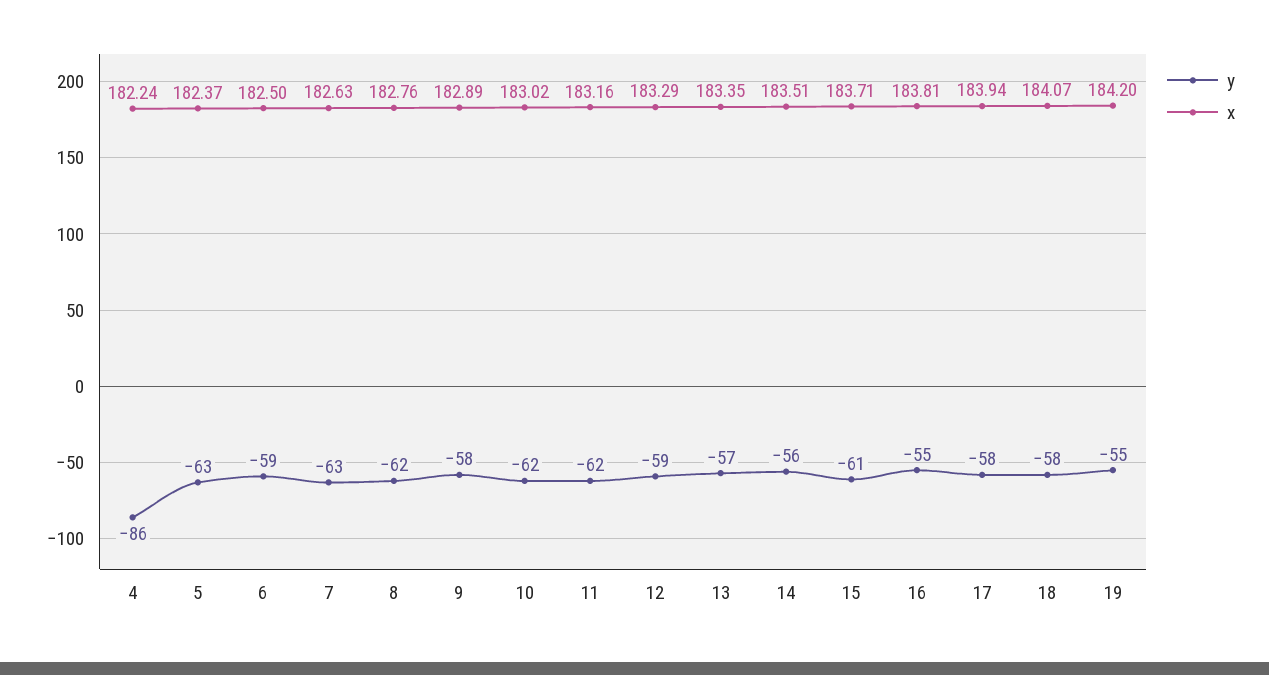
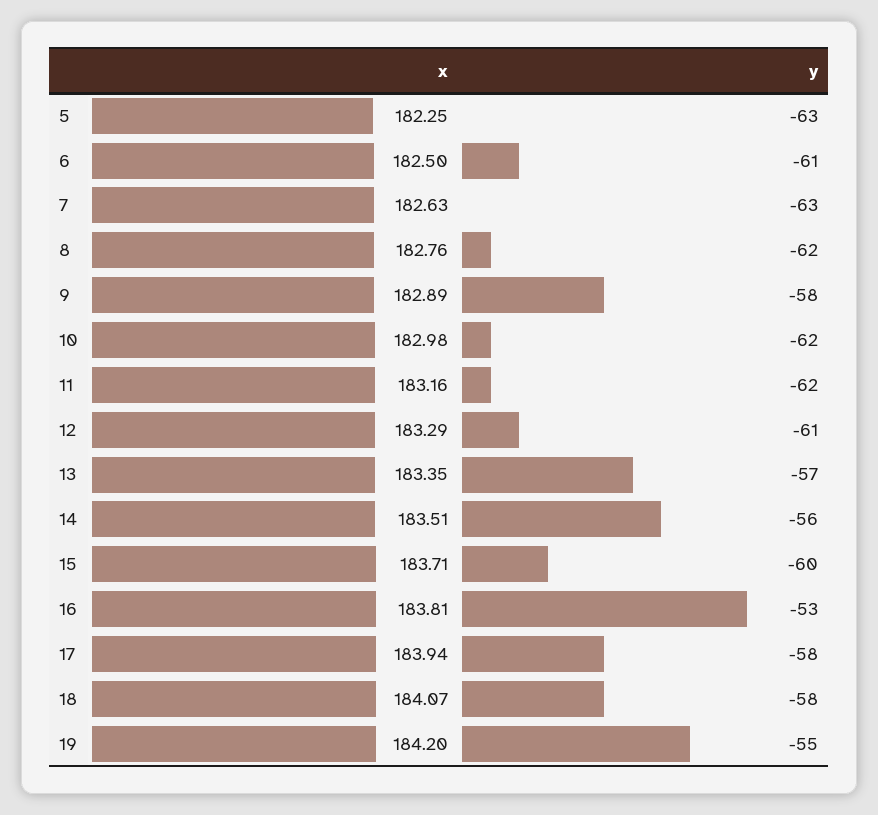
y, 4: -86 -> none
x, 4: 182.24 -> none
x, 5: 182.37 -> 182.25
y, 6: -59 -> -61
x, 10: 183.02 -> 182.98
y, 12: -59 -> -61
y, 15: -61 -> -60
y, 16: -55 -> -53

